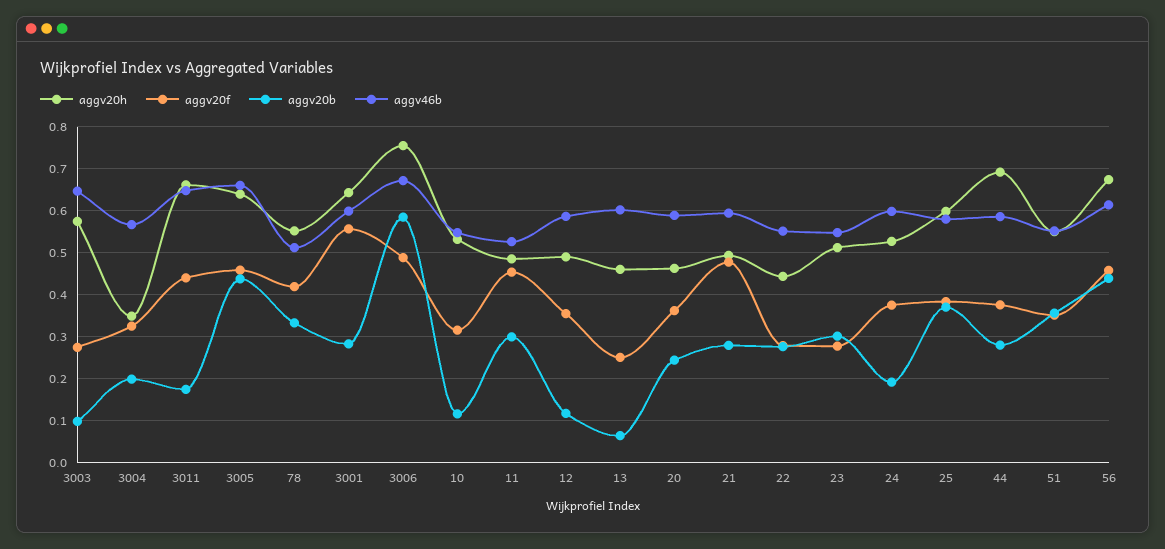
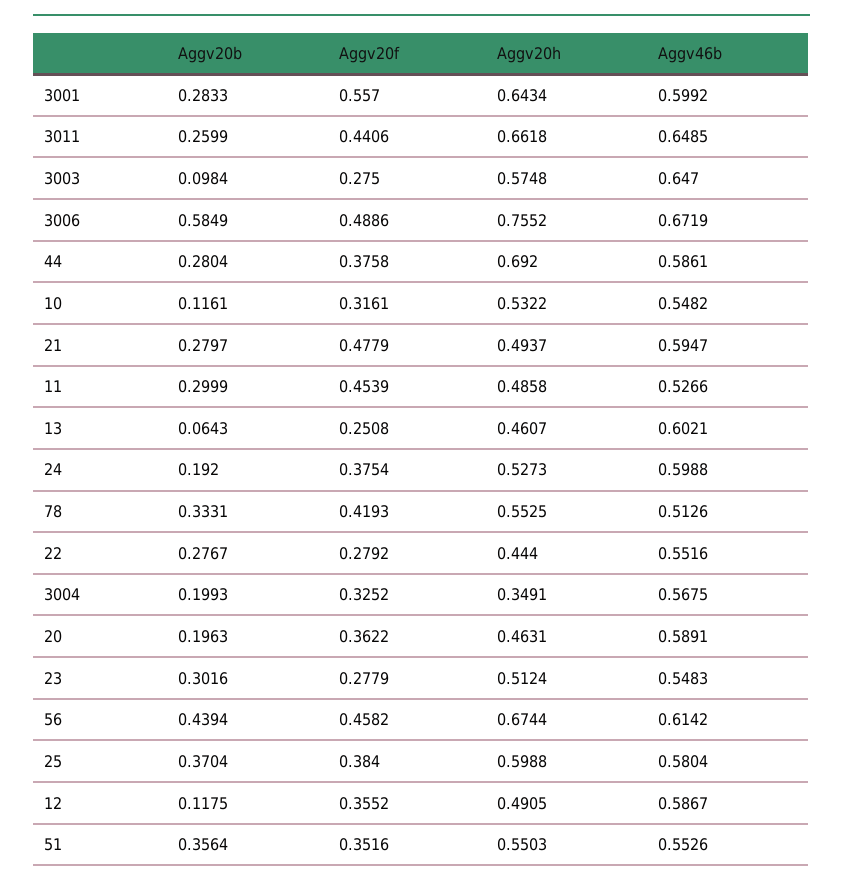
aggv20b, 3011: 0.18 -> 0.2599
aggv20h, 3005: 0.64 -> none
aggv20f, 3005: 0.46 -> none
aggv20b, 3005: 0.44 -> none
aggv46b, 3005: 0.66 -> none
aggv20b, 20: 0.24 -> 0.1963

